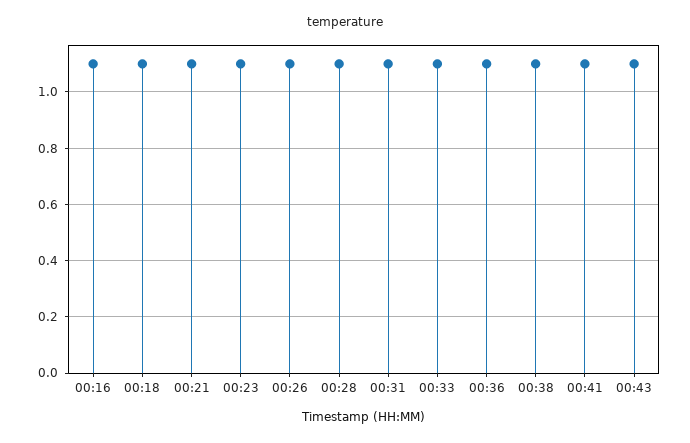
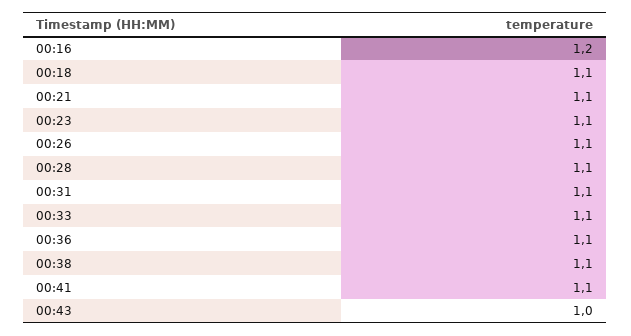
00:16: 1.1 -> 1.2
00:43: 1.1 -> 1

